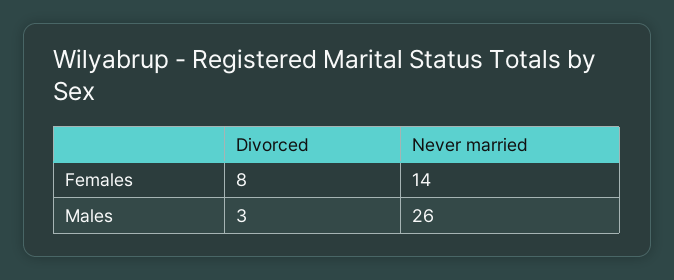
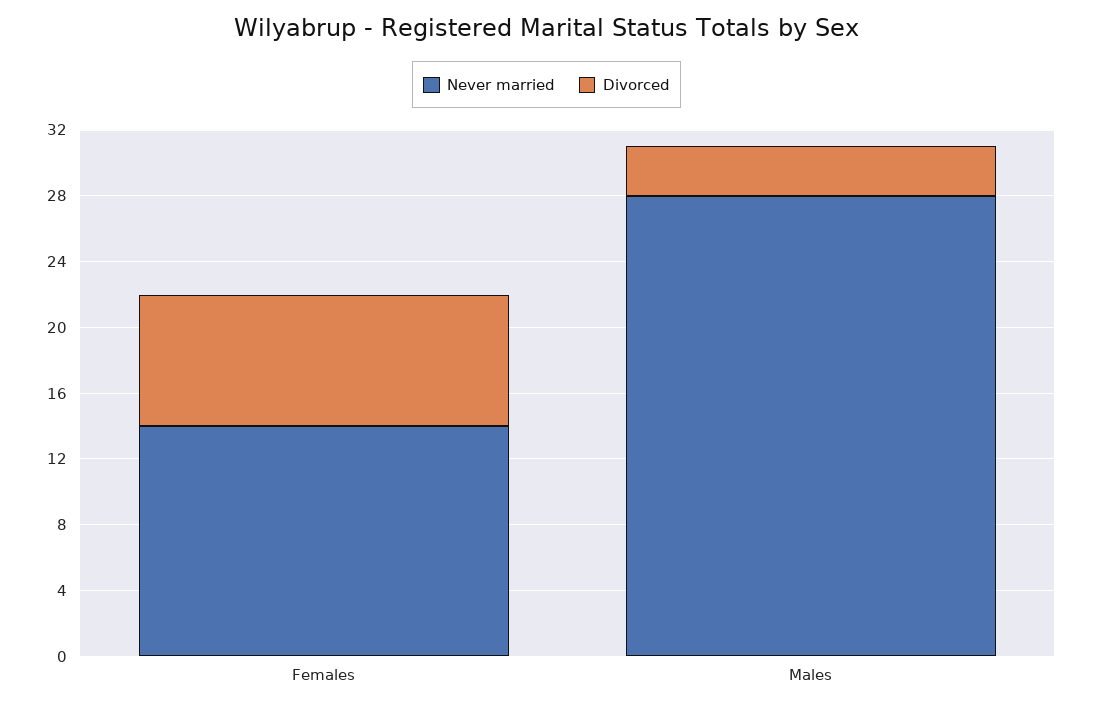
Never married, Males: 26 -> 28

